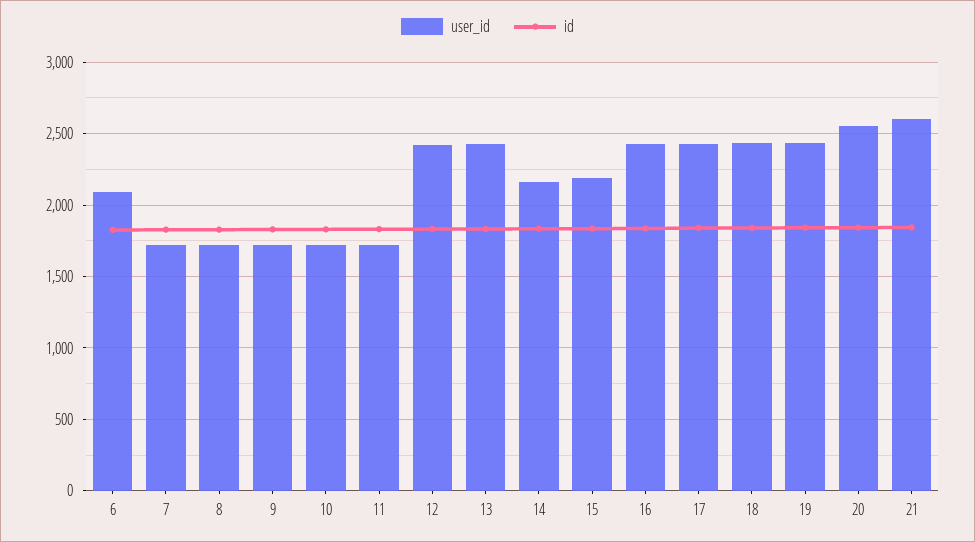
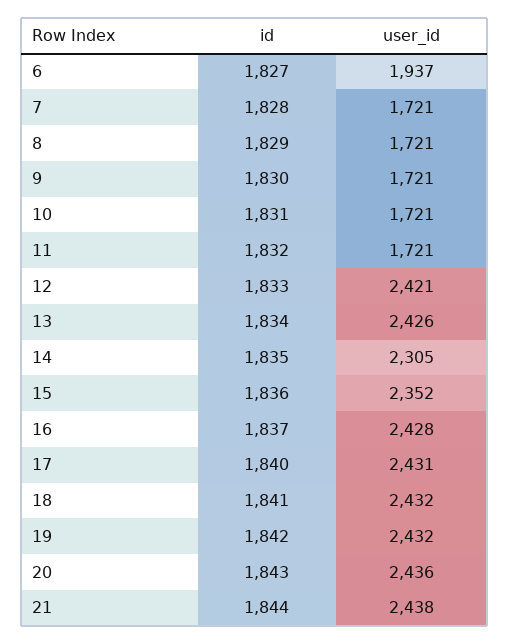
user_id, 6: 2100 -> 1937
user_id, 14: 2150 -> 2305
user_id, 15: 2200 -> 2352
user_id, 20: 2550 -> 2436
user_id, 21: 2600 -> 2438

